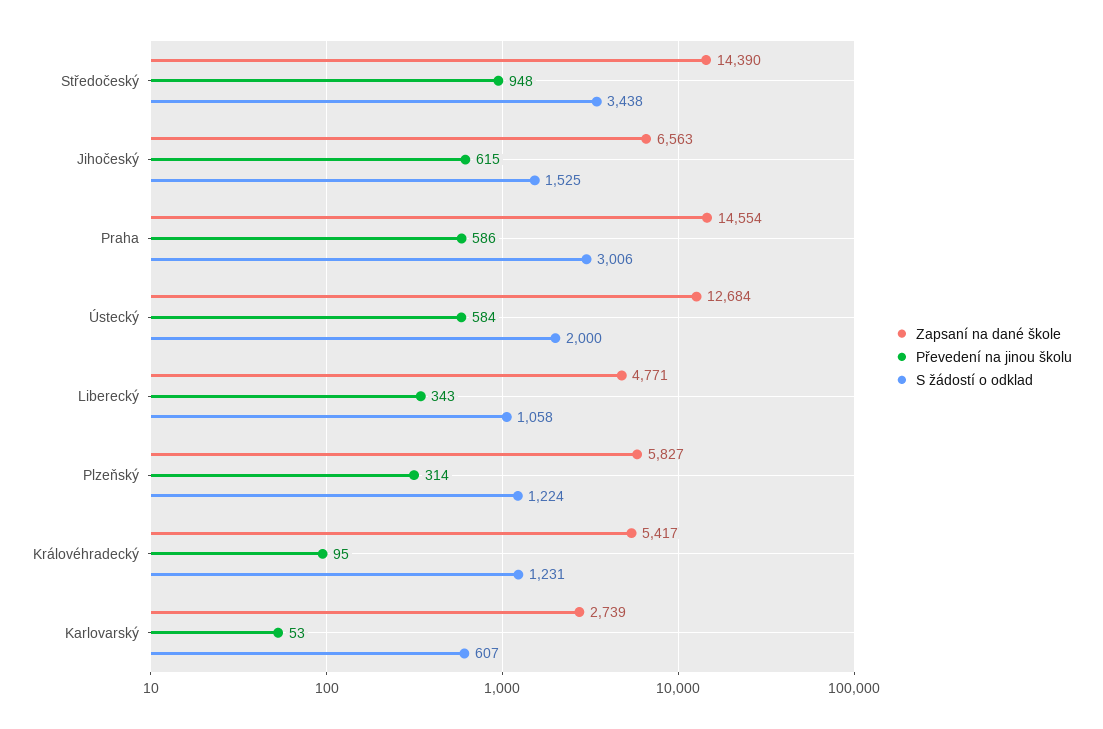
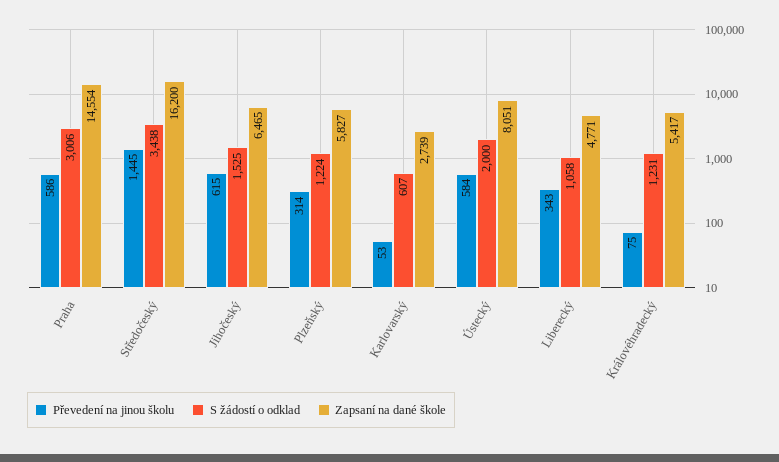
Zapsaní na dané škole, Středočeský: 14390 -> 16200
Převedení na jinou školu, Středočeský: 948 -> 1445
Zapsaní na dané škole, Jihočeský: 6563 -> 6465
Zapsaní na dané škole, Ústecký: 12684 -> 8051
Převedení na jinou školu, Královéhradecký: 95 -> 75

